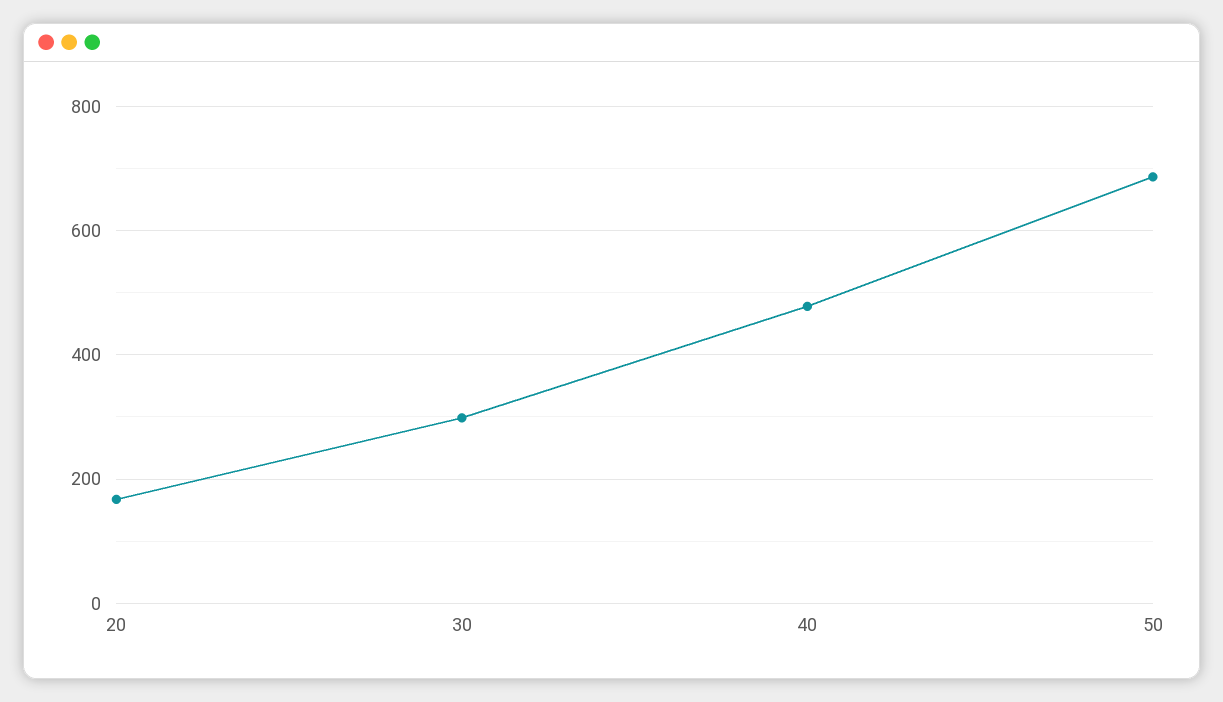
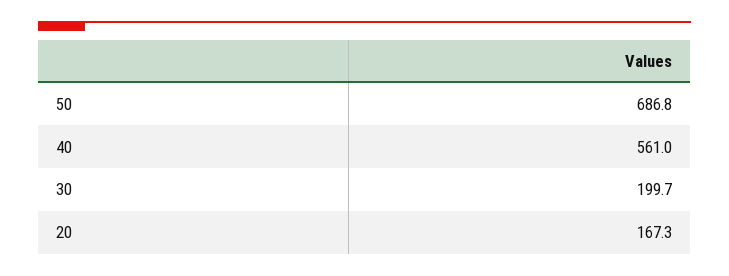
30: 300 -> 199.7
40: 480 -> 561

